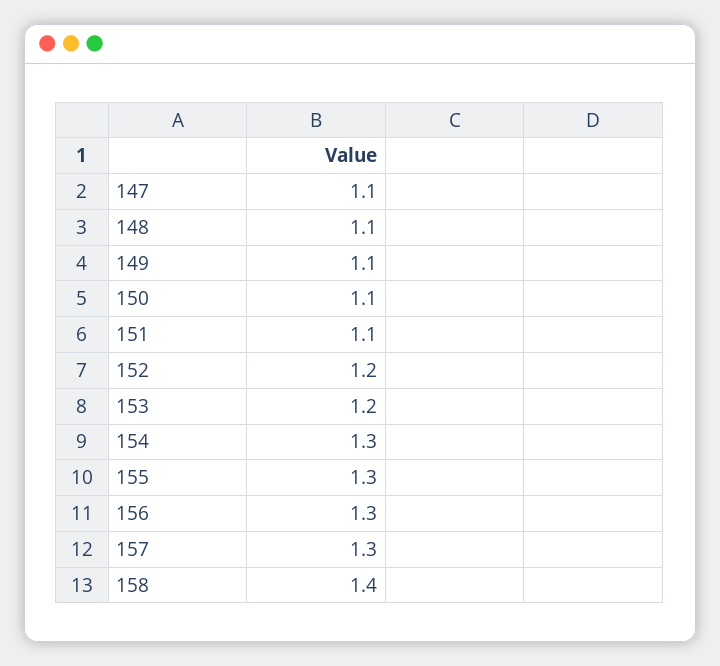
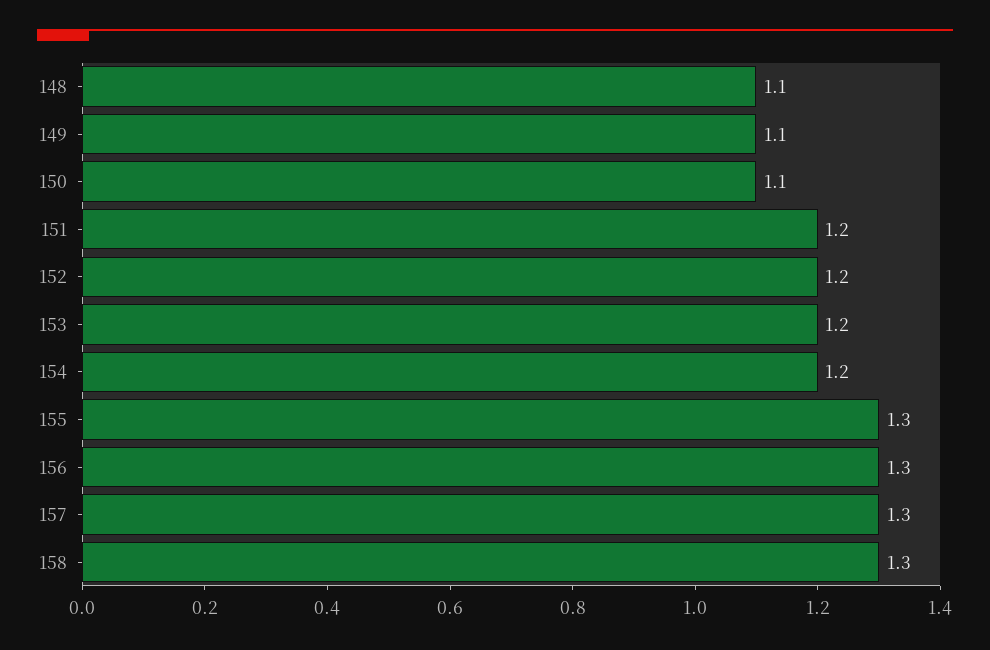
147: 1.1 -> none
151: 1.1 -> 1.2
154: 1.3 -> 1.2
158: 1.4 -> 1.3

